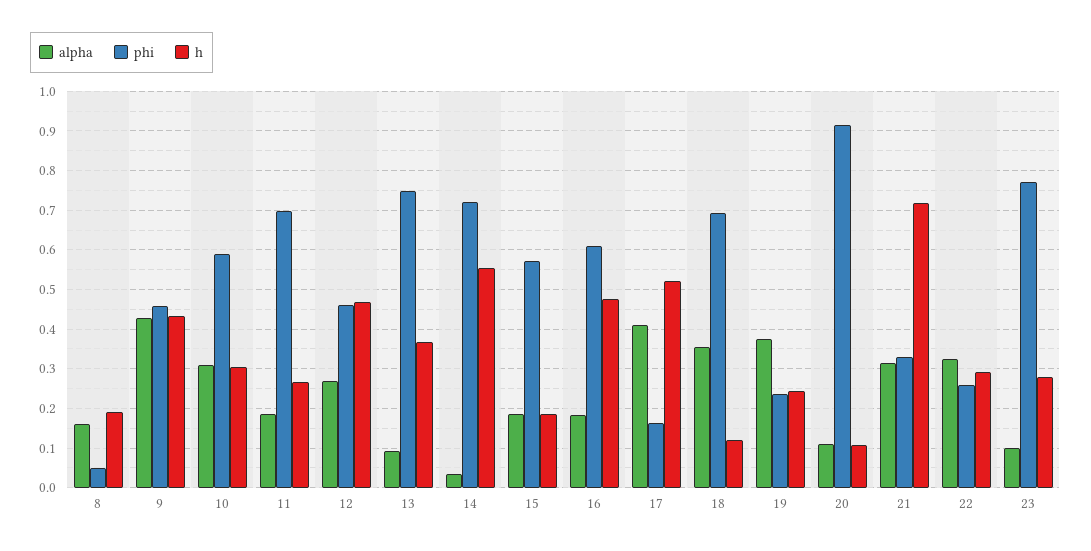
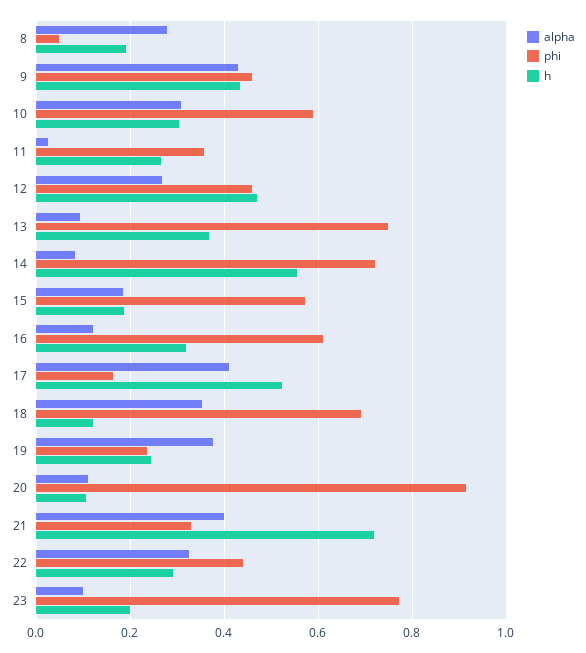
alpha, 8: 0.16 -> 0.28
alpha, 11: 0.18 -> 0.02
phi, 11: 0.7 -> 0.36
alpha, 14: 0.04 -> 0.08
alpha, 16: 0.18 -> 0.12
h, 16: 0.48 -> 0.32
alpha, 21: 0.32 -> 0.4
phi, 22: 0.26 -> 0.44
h, 23: 0.28 -> 0.2

